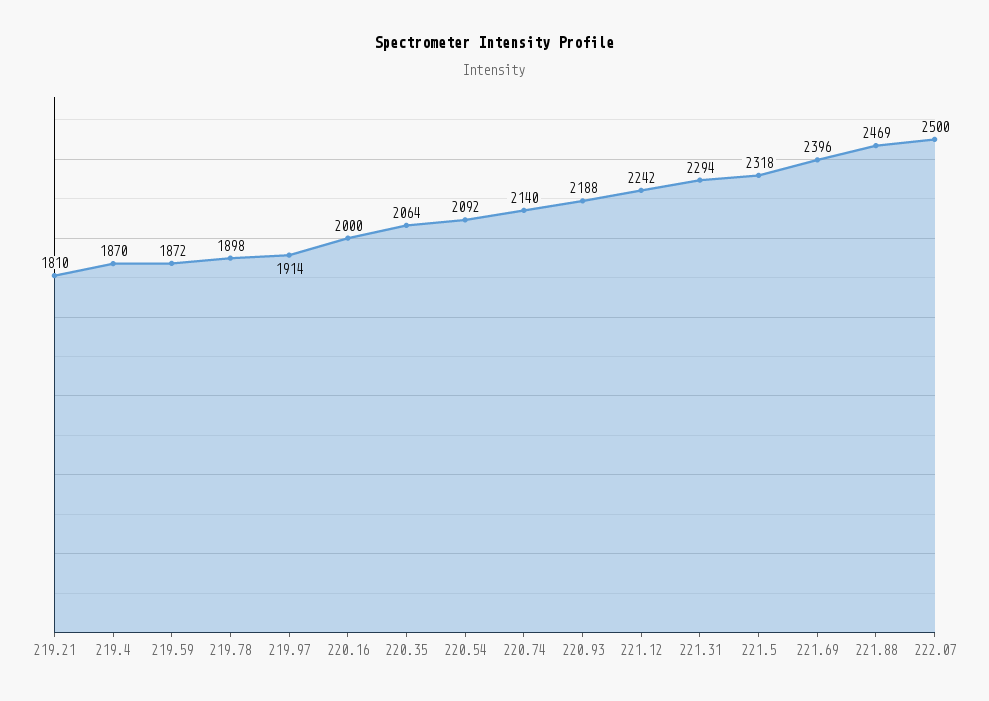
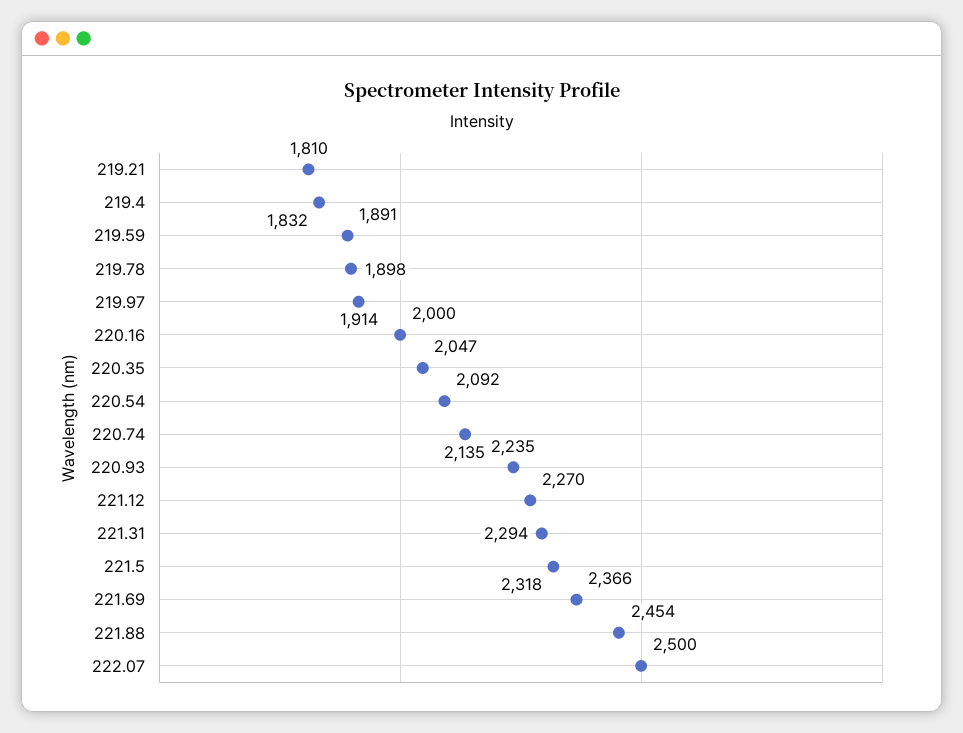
219.4: 1870 -> 1832
219.59: 1872 -> 1891
220.35: 2064 -> 2047
220.74: 2140 -> 2135
220.93: 2188 -> 2235
221.12: 2242 -> 2270
221.69: 2396 -> 2366
221.88: 2469 -> 2454

